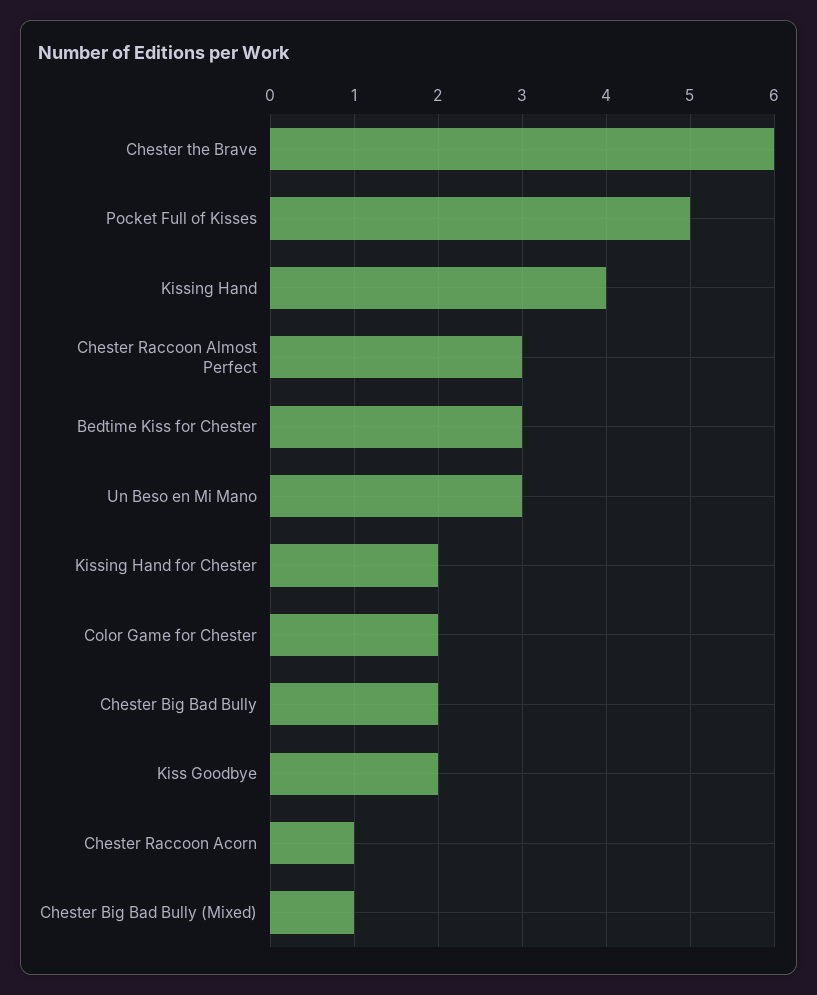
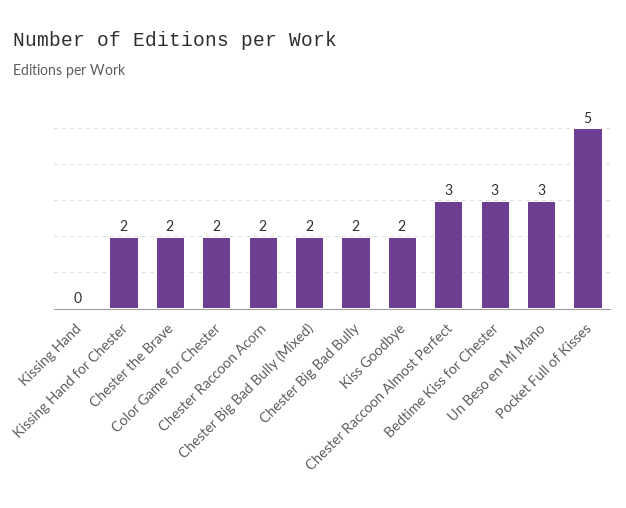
Chester the Brave: 6 -> 2
Kissing Hand: 4 -> 0
Chester Raccoon Acorn: 1 -> 2
Chester Big Bad Bully (Mixed): 1 -> 2

